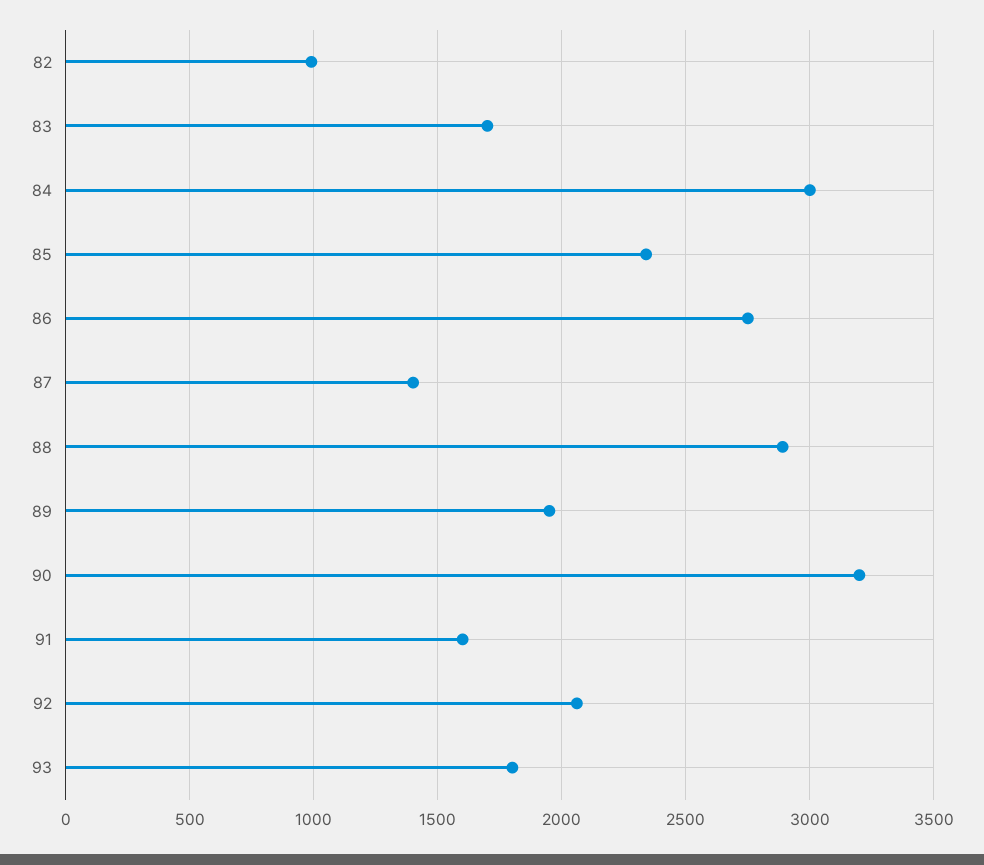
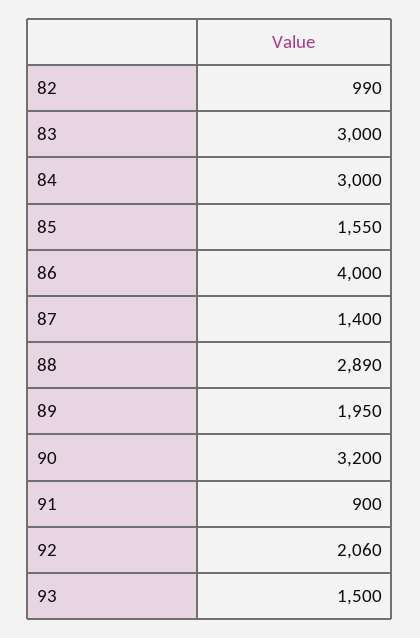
83: 1700 -> 3000
85: 2350 -> 1550
86: 2750 -> 4000
91: 1600 -> 900
93: 1800 -> 1500

